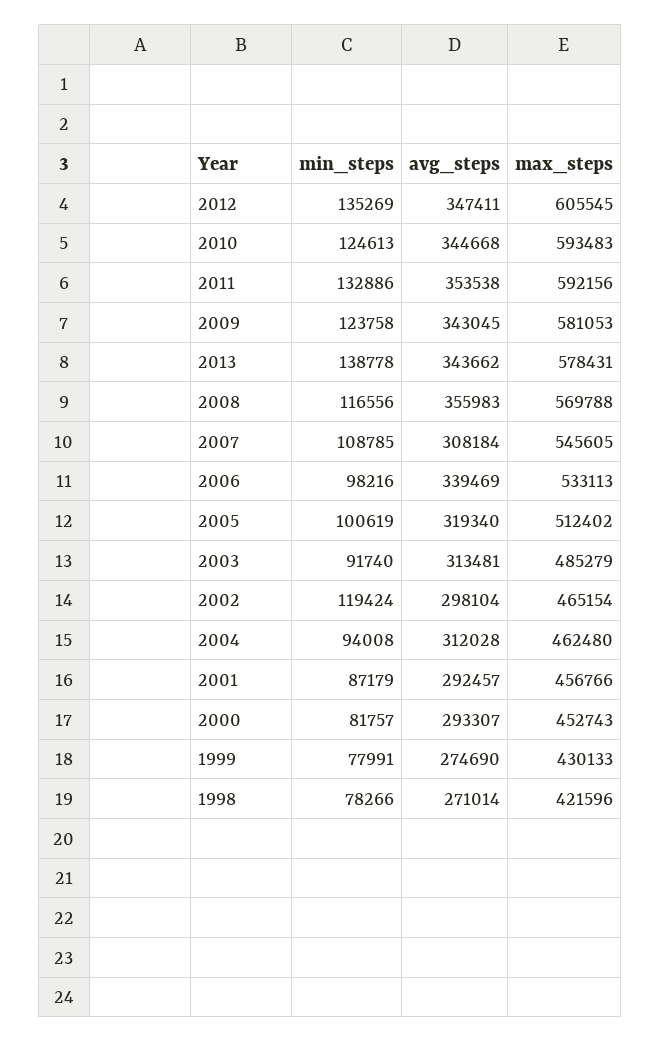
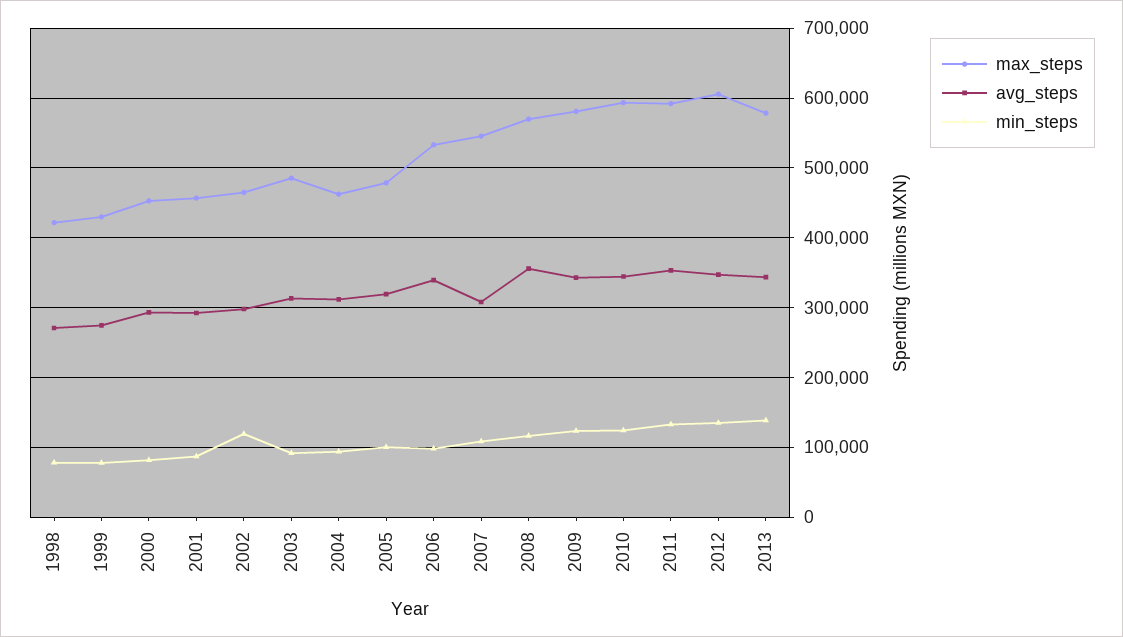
max_steps, 2005: 512402 -> 480000

